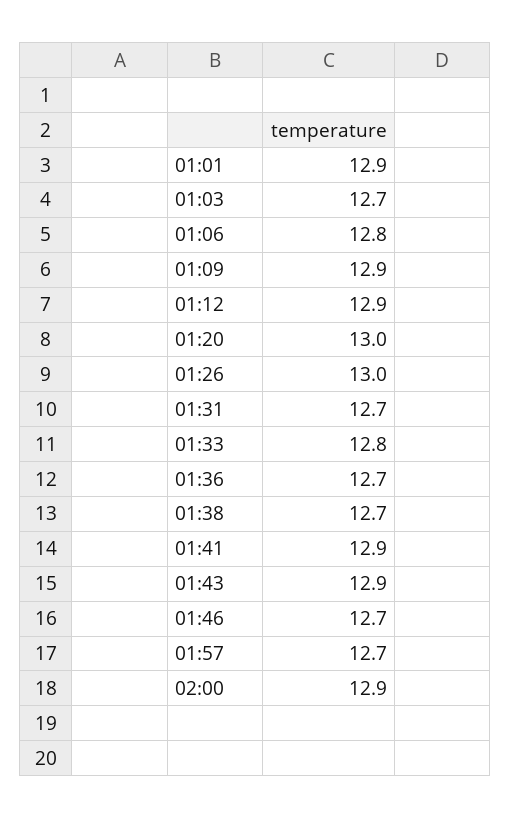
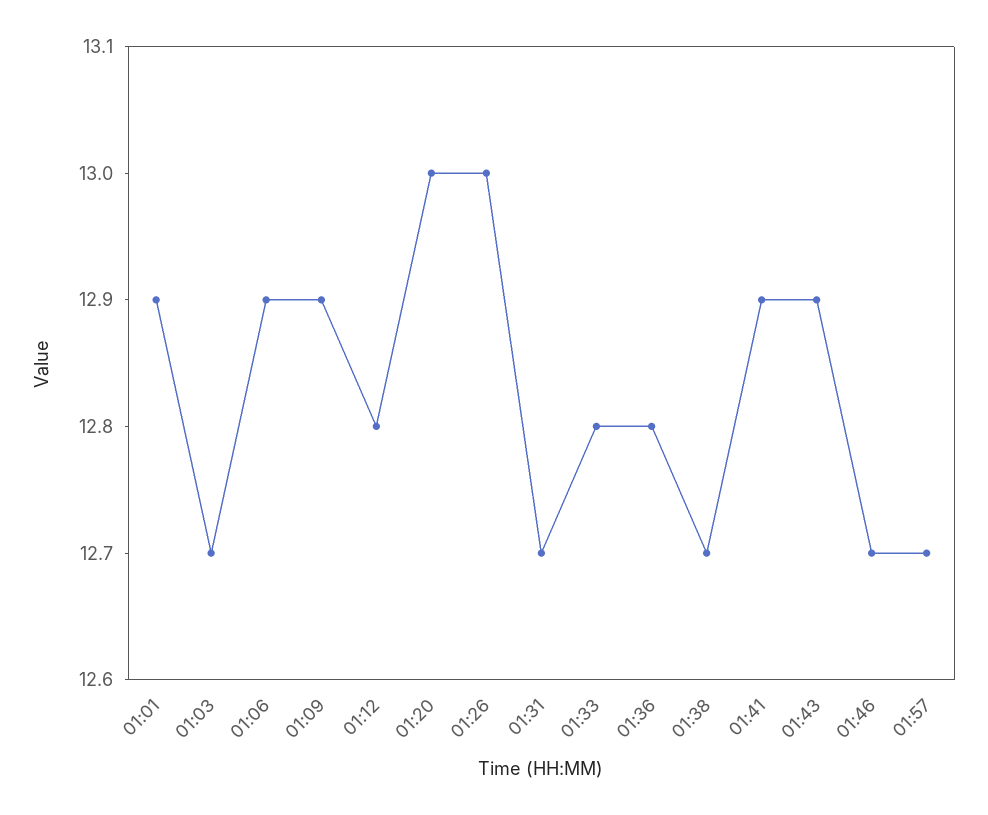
01:06: 12.8 -> 12.9
01:12: 12.9 -> 12.8
01:36: 12.7 -> 12.8
02:00: 12.9 -> none

